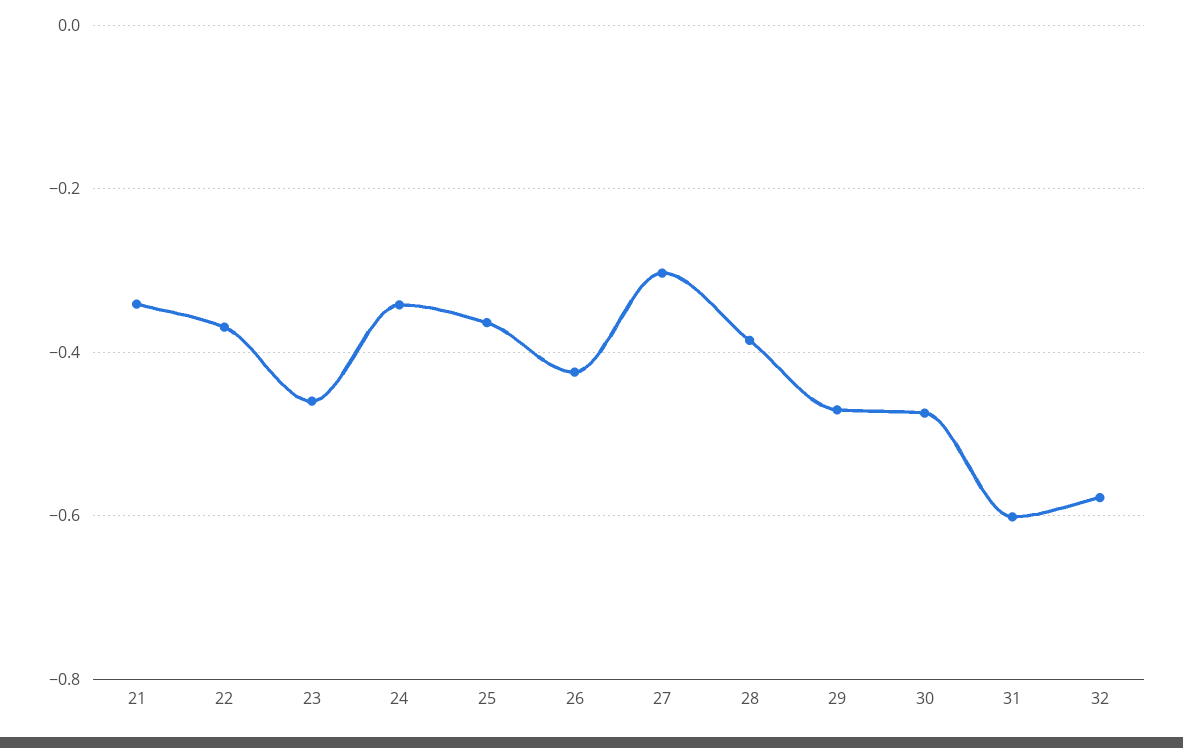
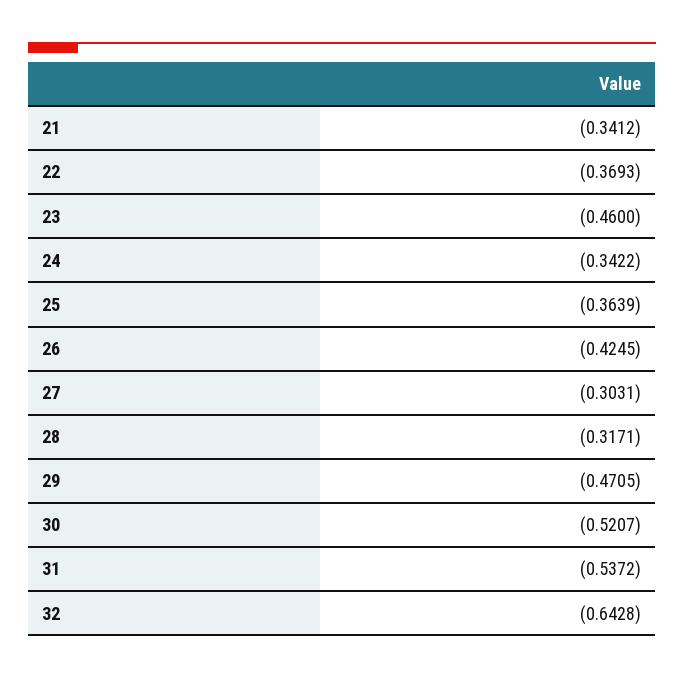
28: -0.38 -> -0.3171
30: -0.48 -> -0.5207
31: -0.6 -> -0.5372
32: -0.58 -> -0.6428

